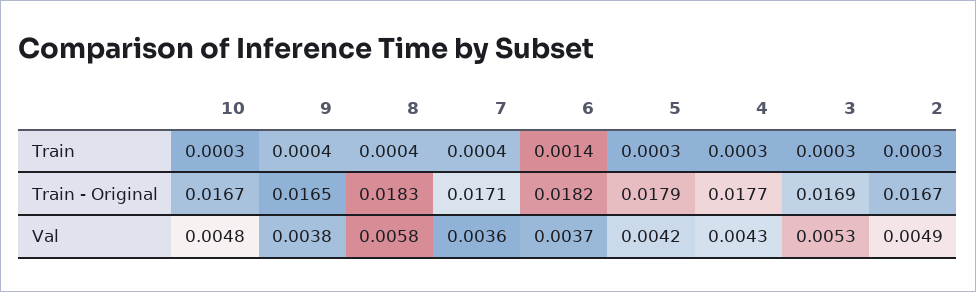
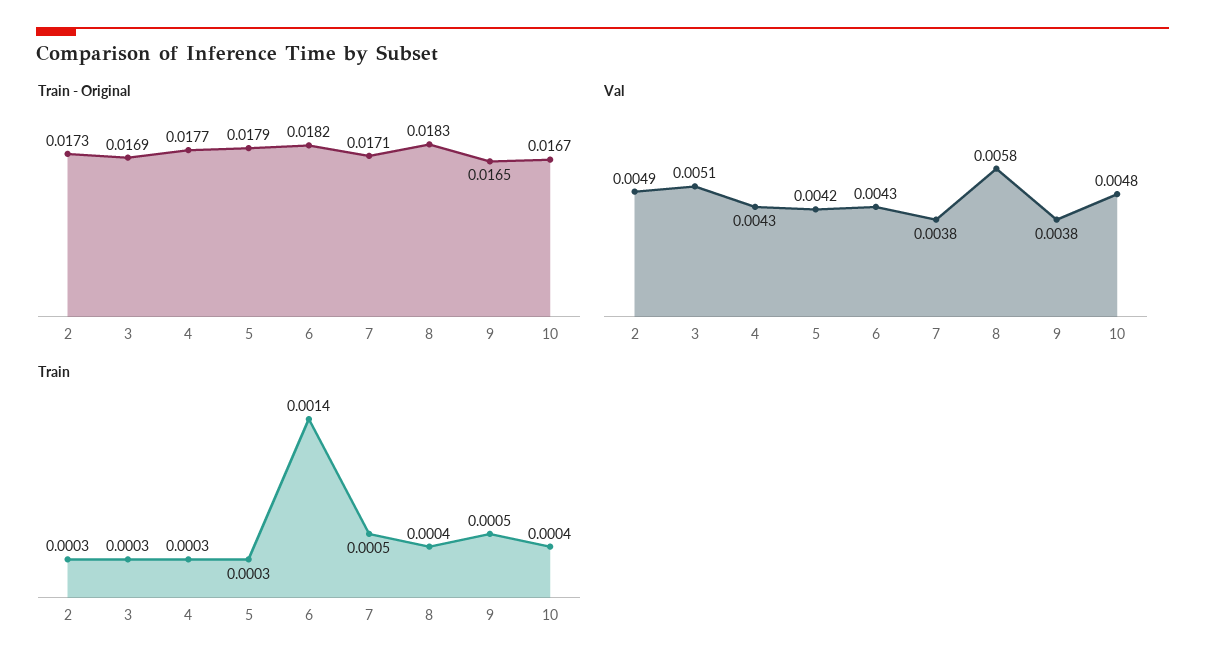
Train, 10: 0.0003 -> 0.0004
Train, 9: 0.0004 -> 0.0005
Train, 7: 0.0004 -> 0.0005
Train - Original, 2: 0.0167 -> 0.0173
Val, 7: 0.0036 -> 0.0038
Val, 6: 0.0037 -> 0.0043
Val, 3: 0.0053 -> 0.0051

